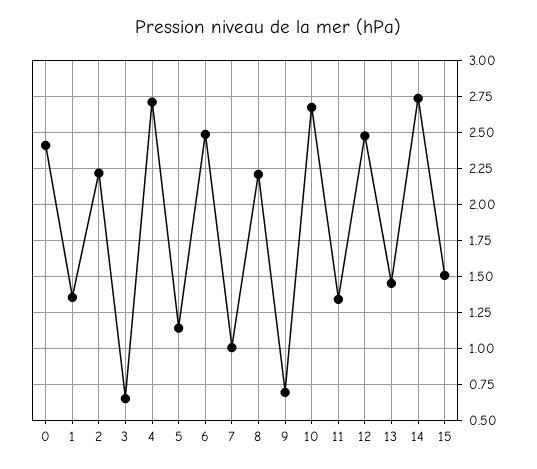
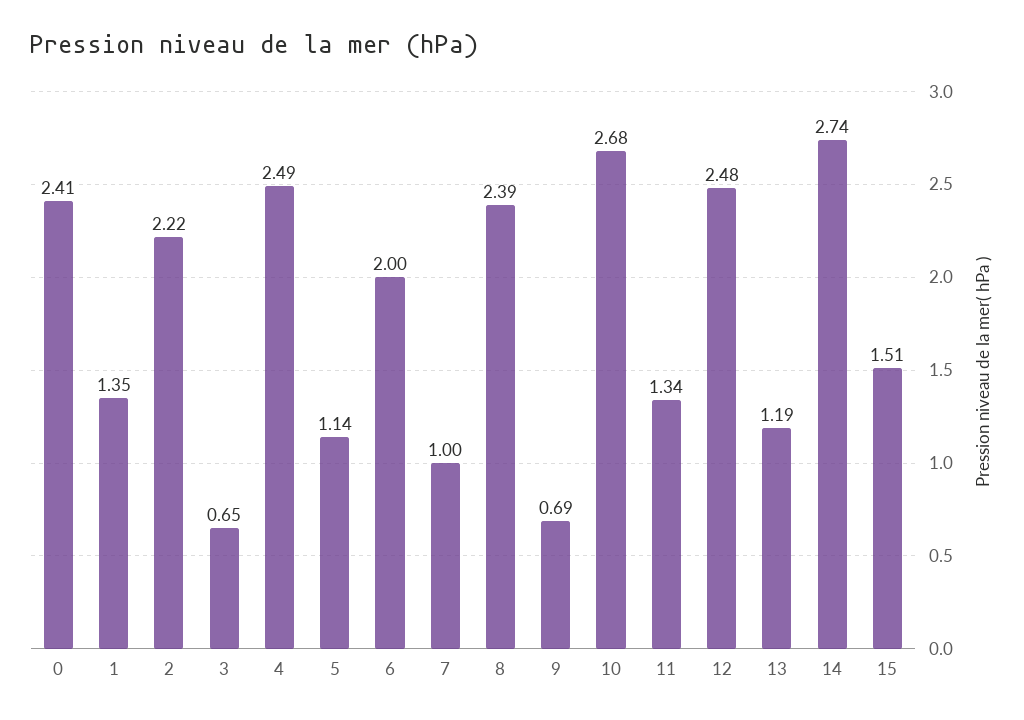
4: 2.7 -> 2.49
6: 2.5 -> 2
8: 2.2 -> 2.39
13: 1.45 -> 1.19

